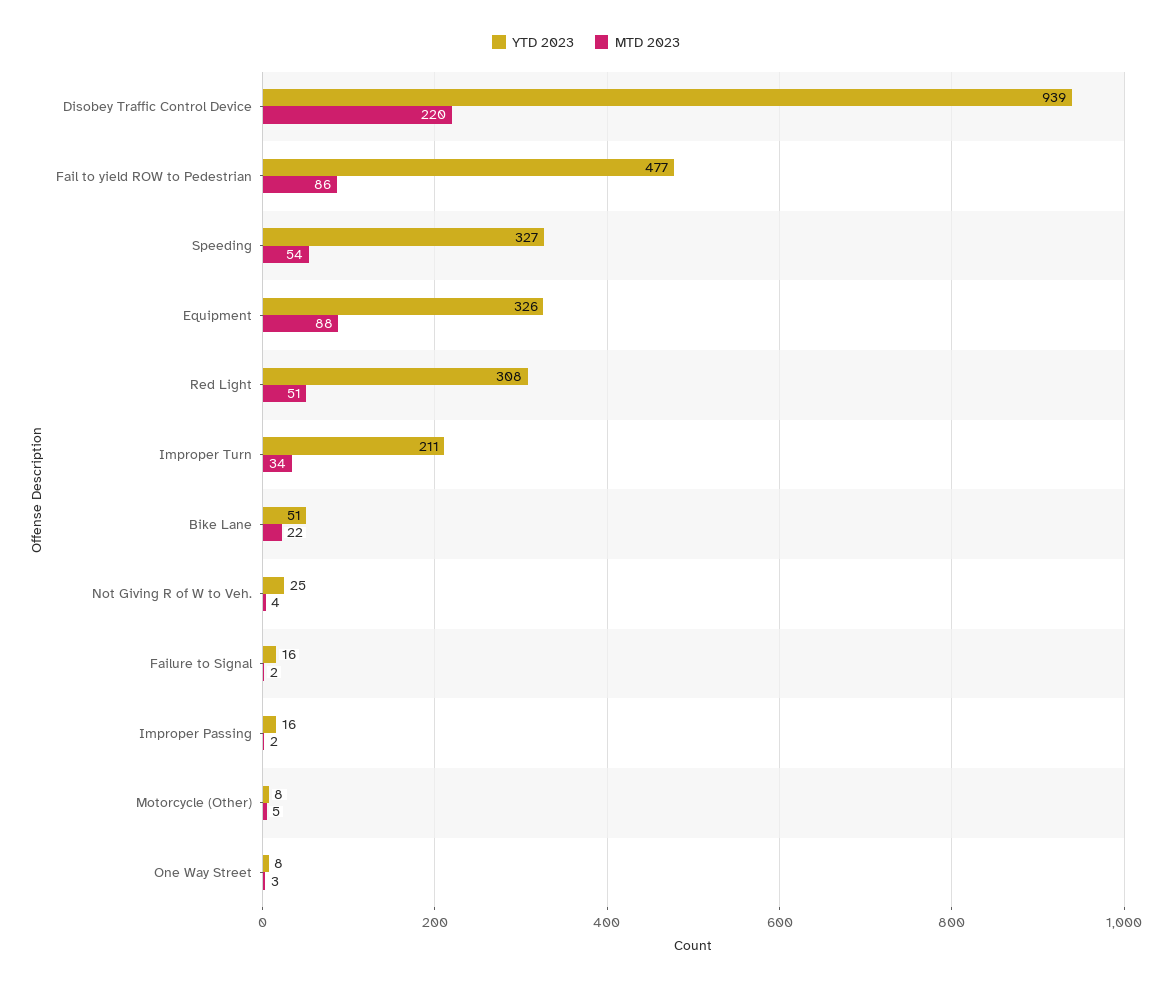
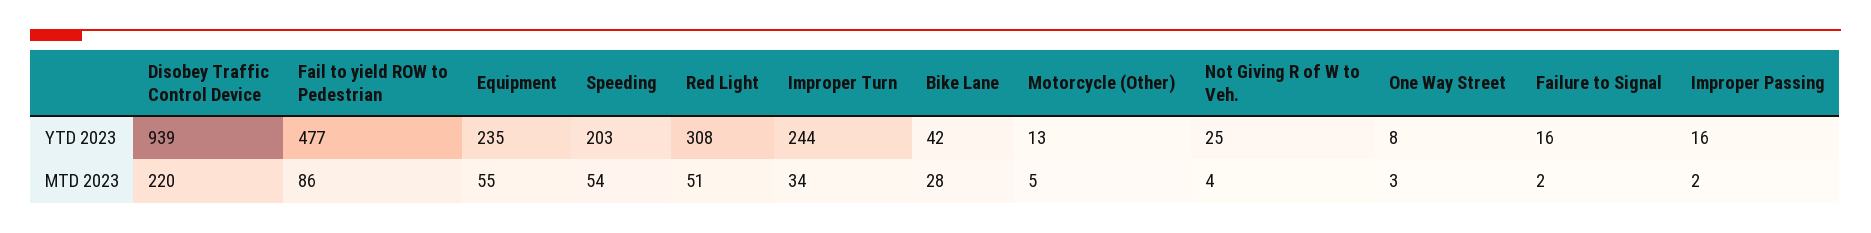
YTD 2023, Speeding: 327 -> 203
YTD 2023, Equipment: 326 -> 235
MTD 2023, Equipment: 88 -> 55
YTD 2023, Improper Turn: 211 -> 244
YTD 2023, Bike Lane: 51 -> 42
MTD 2023, Bike Lane: 22 -> 28
YTD 2023, Motorcycle (Other): 8 -> 13

